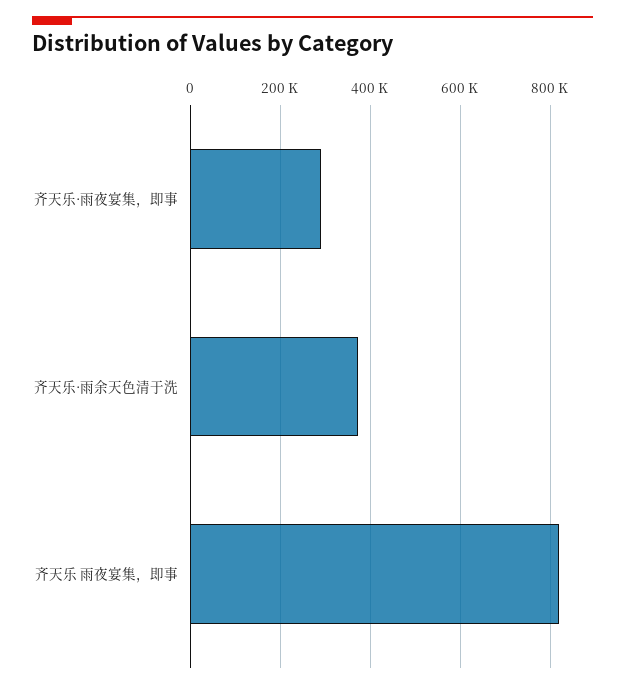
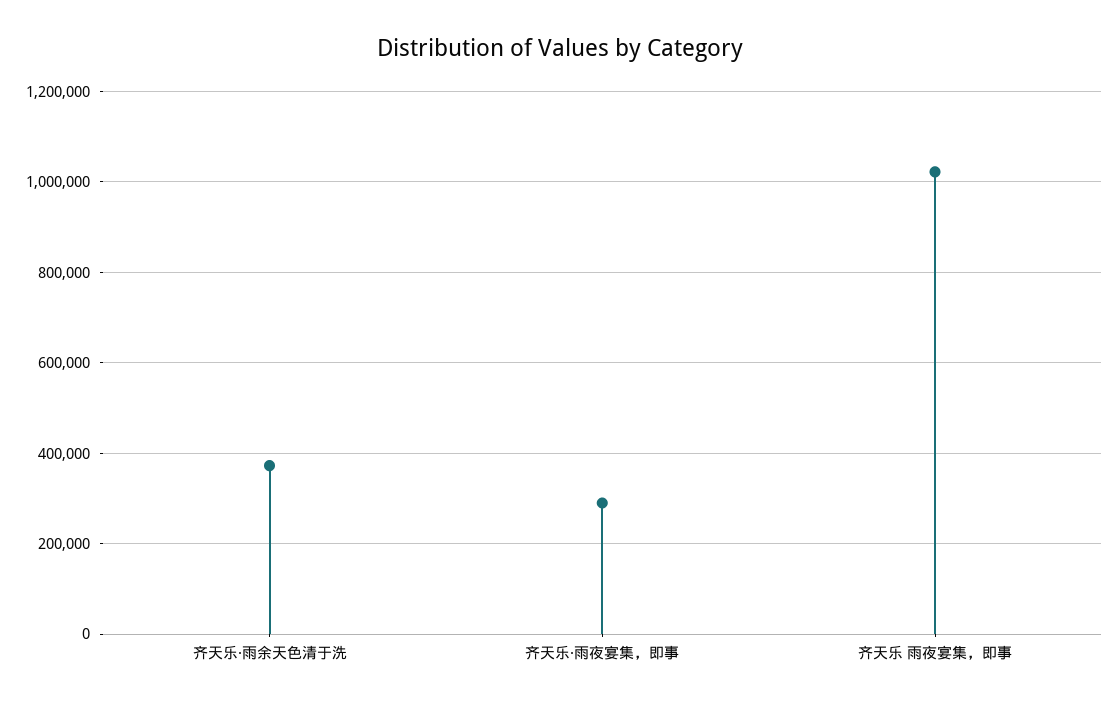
齐天乐 雨夜宴集，即事: 820000 -> 1020000

